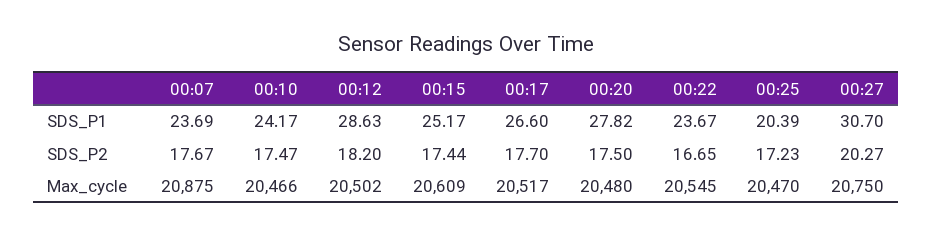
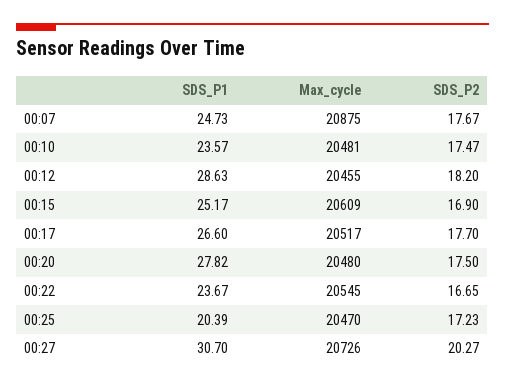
00:07, SDS_P1: 23.69 -> 24.73
00:10, SDS_P1: 24.17 -> 23.57
00:15, SDS_P2: 17.44 -> 16.9
00:10, Max_cycle: 20466 -> 20481
00:12, Max_cycle: 20502 -> 20455
00:27, Max_cycle: 20750 -> 20726

